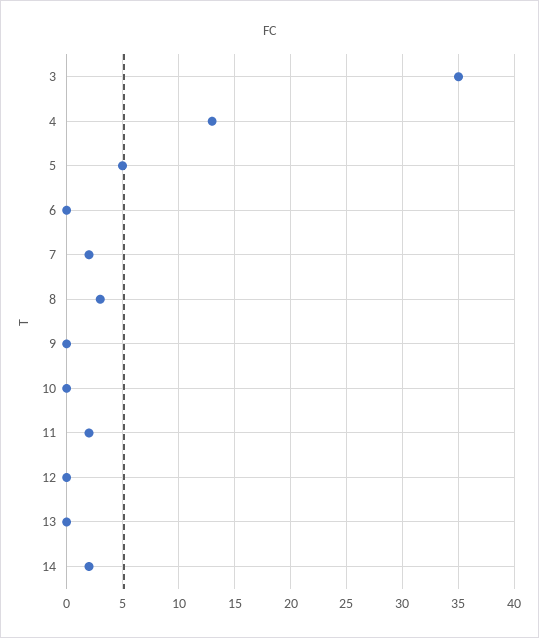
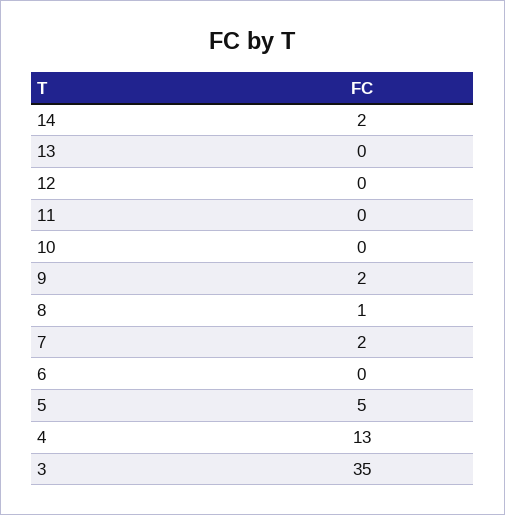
8: 3 -> 1
9: 0 -> 2
11: 2 -> 0

